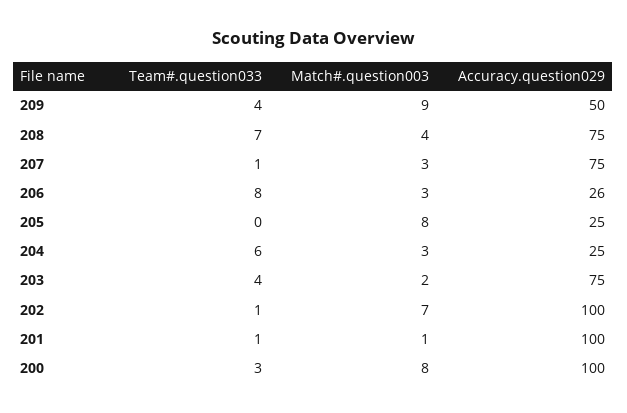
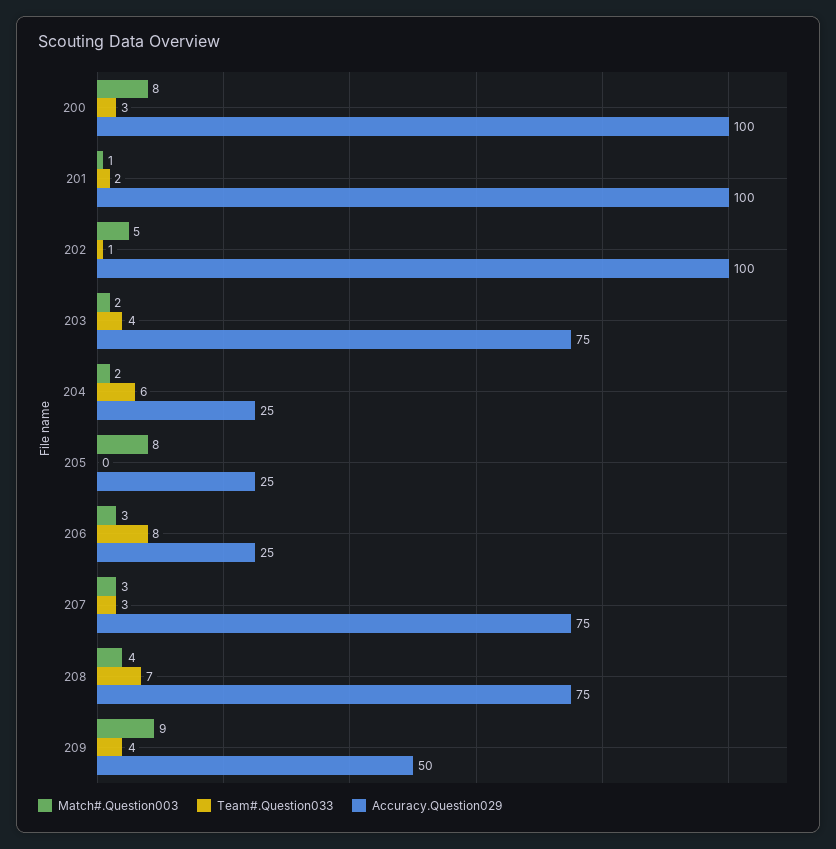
Team#.question033, 207: 1 -> 3
Accuracy.question029, 206: 26 -> 25
Match#.question003, 204: 3 -> 2
Match#.question003, 202: 7 -> 5
Team#.question033, 201: 1 -> 2

